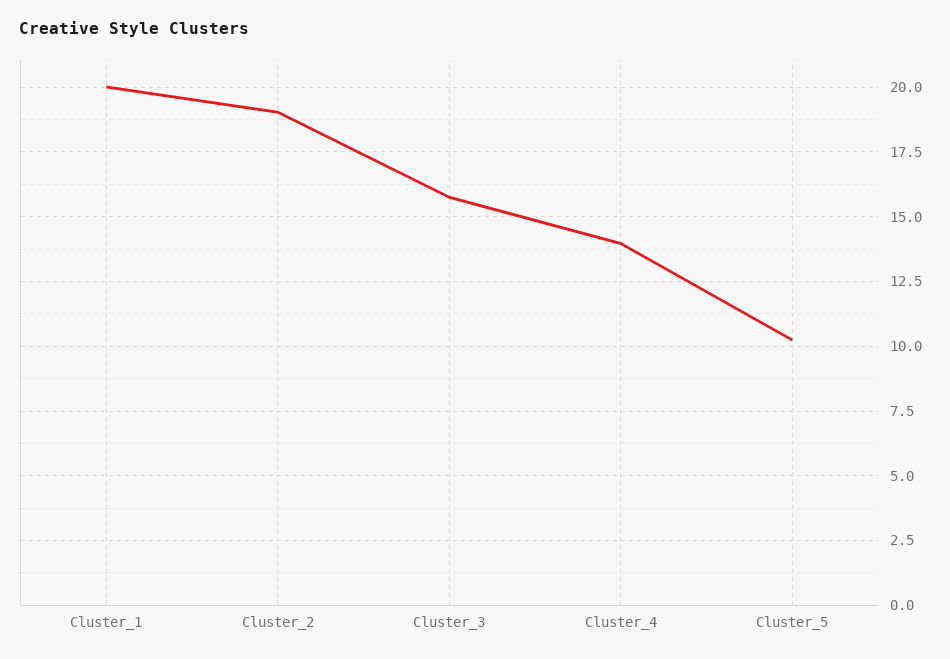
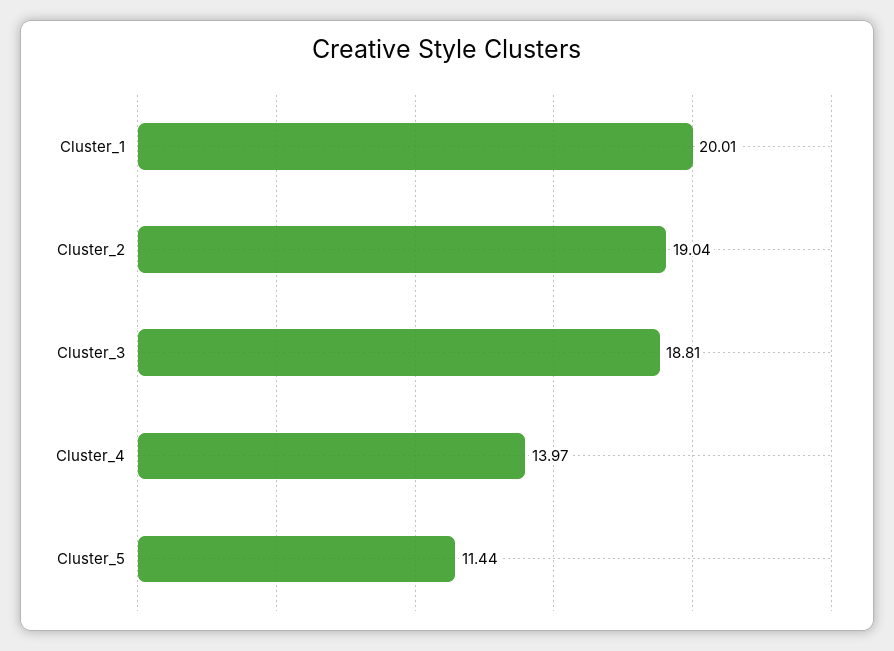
Cluster_3: 15.75 -> 18.81
Cluster_5: 10.25 -> 11.44

